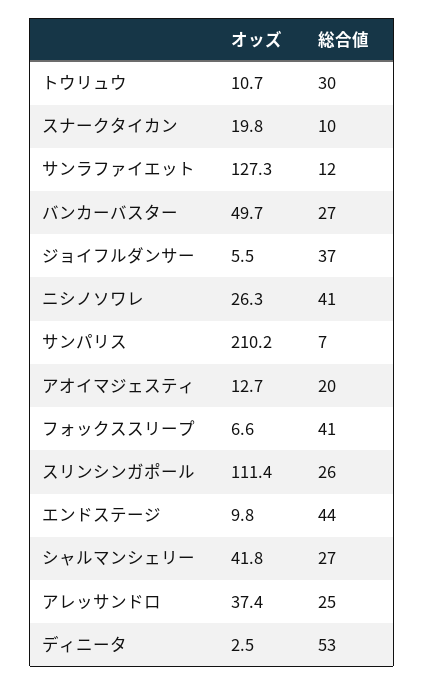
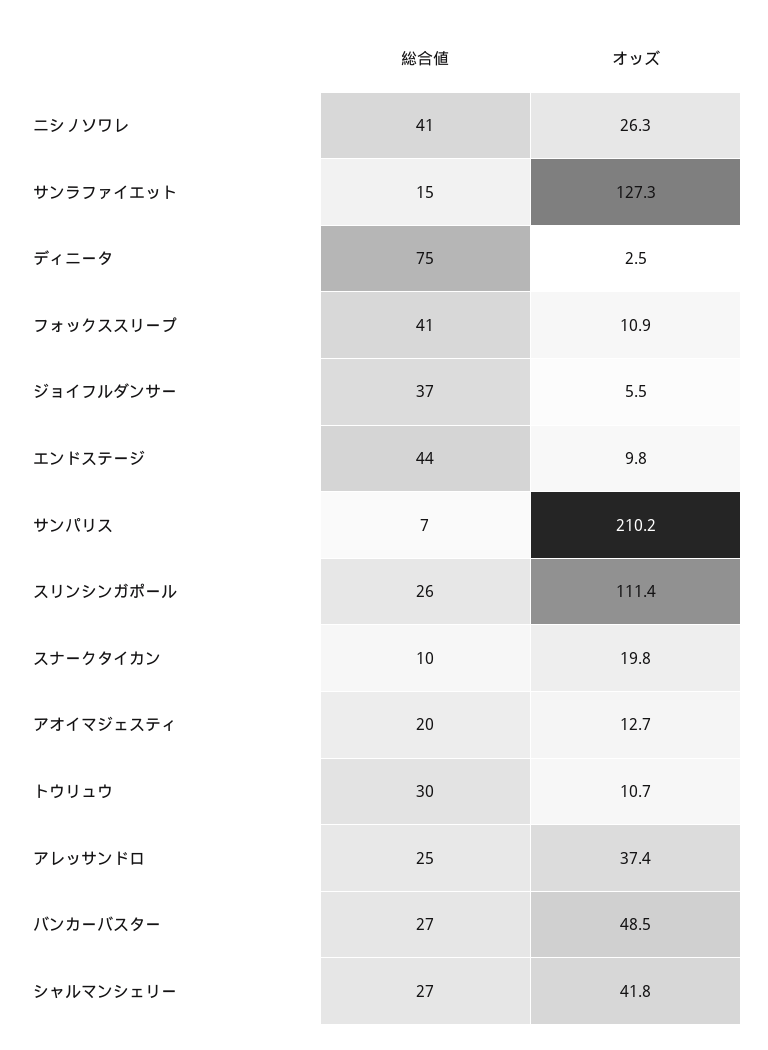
総合値, サンラファイエット: 12 -> 15
オッズ, バンカーバスター: 49.7 -> 48.5
オッズ, フォックススリープ: 6.6 -> 10.9
総合値, ディニータ: 53 -> 75

